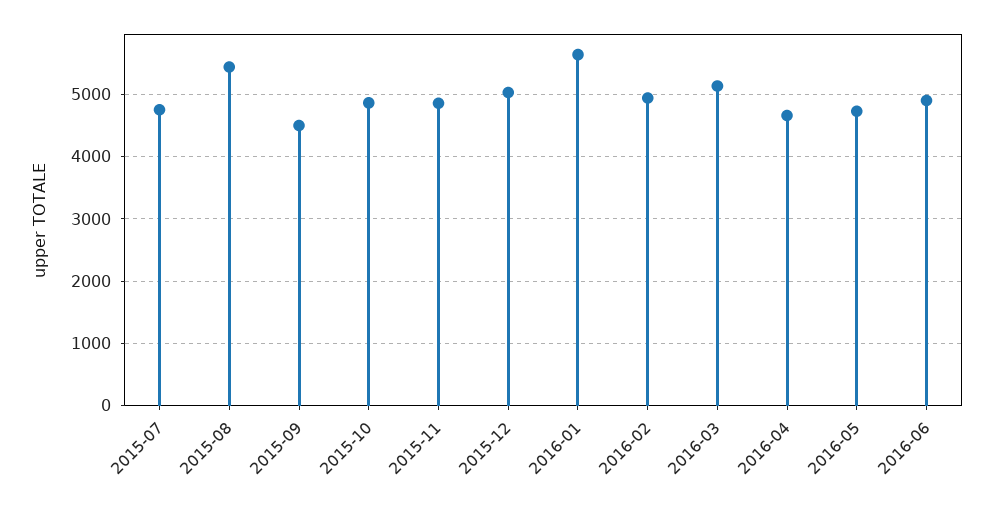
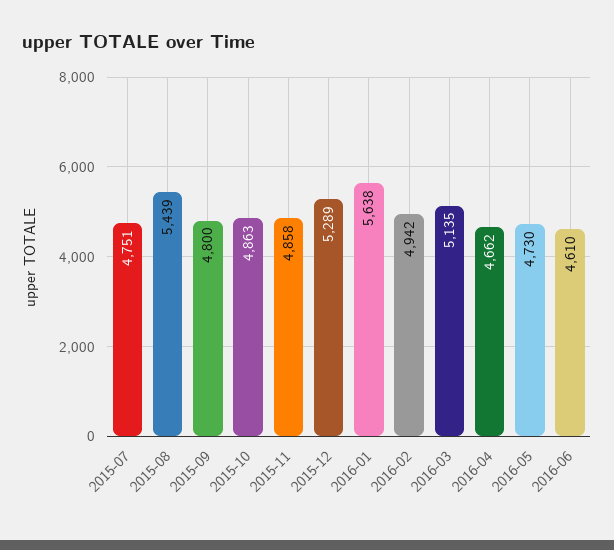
2015-09: 4500 -> 4800
2015-12: 5000 -> 5289
2016-06: 4900 -> 4610

